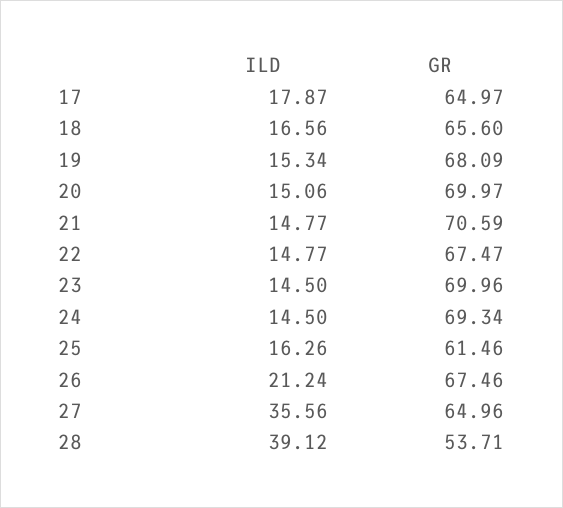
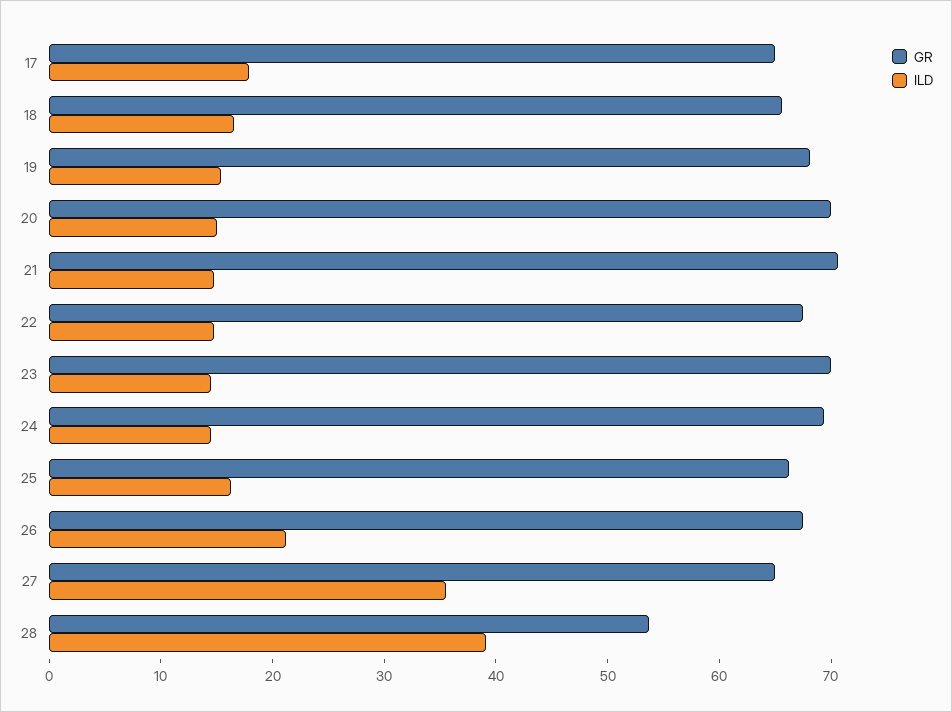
GR, 25: 61.46 -> 66

